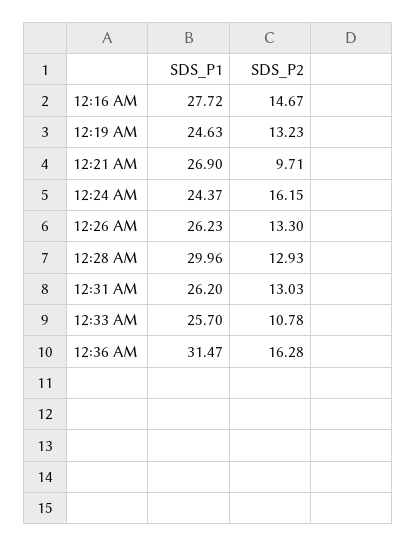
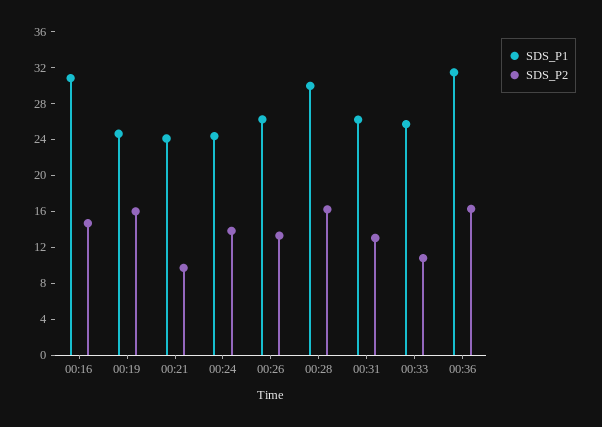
SDS_P1, 12:16 AM: 27.72 -> 31
SDS_P2, 12:19 AM: 13.23 -> 16
SDS_P1, 12:21 AM: 26.9 -> 24
SDS_P2, 12:24 AM: 16.15 -> 14
SDS_P2, 12:28 AM: 12.93 -> 16

